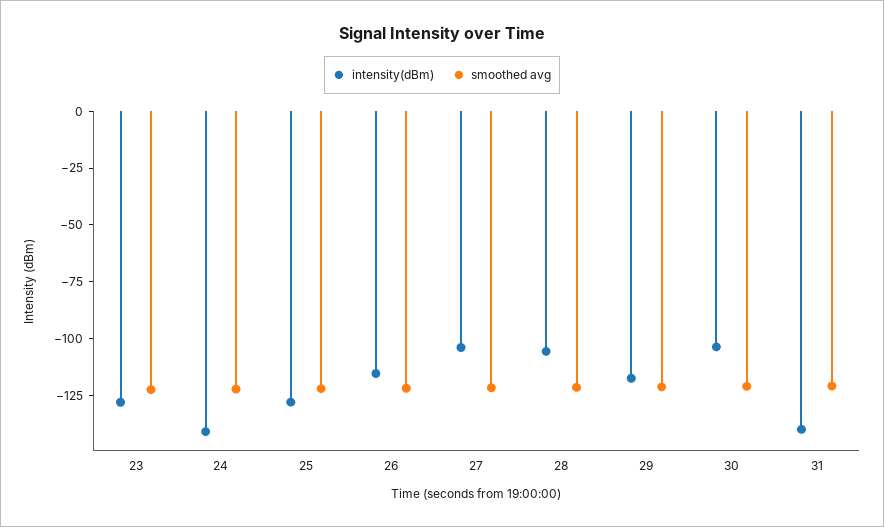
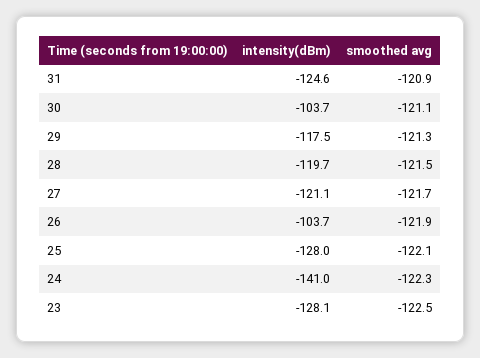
intensity(dBm), 26: -115 -> -103.7
intensity(dBm), 27: -105 -> -121.1
intensity(dBm), 28: -105 -> -119.7
intensity(dBm), 31: -140 -> -124.6

